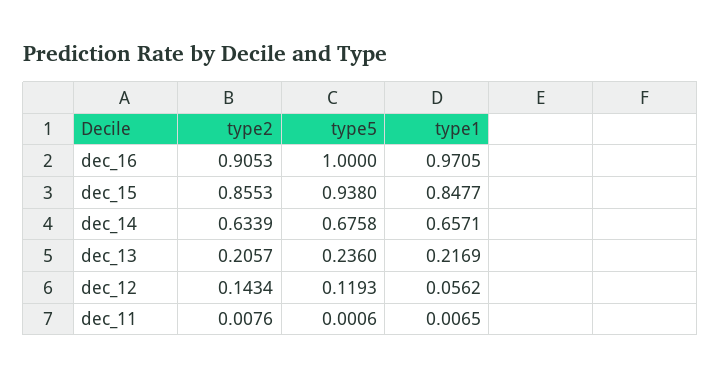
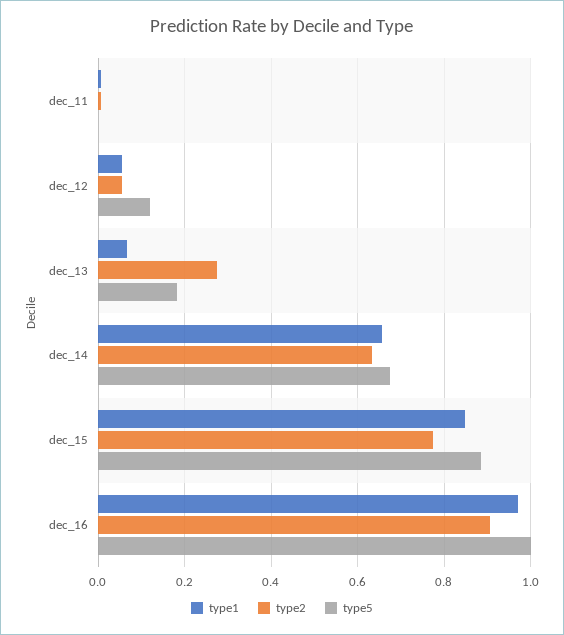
type2, dec_15: 0.8553 -> 0.78
type5, dec_15: 0.938 -> 0.88
type2, dec_13: 0.2057 -> 0.28
type5, dec_13: 0.236 -> 0.18
type1, dec_13: 0.2169 -> 0.06
type2, dec_12: 0.1434 -> 0.06

